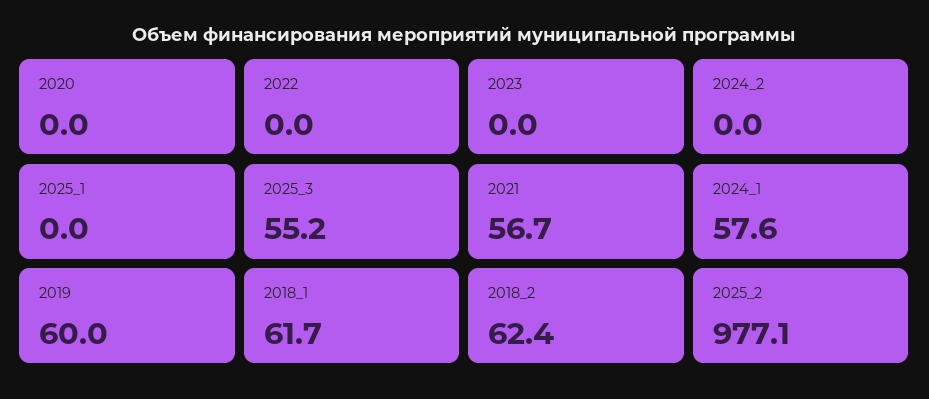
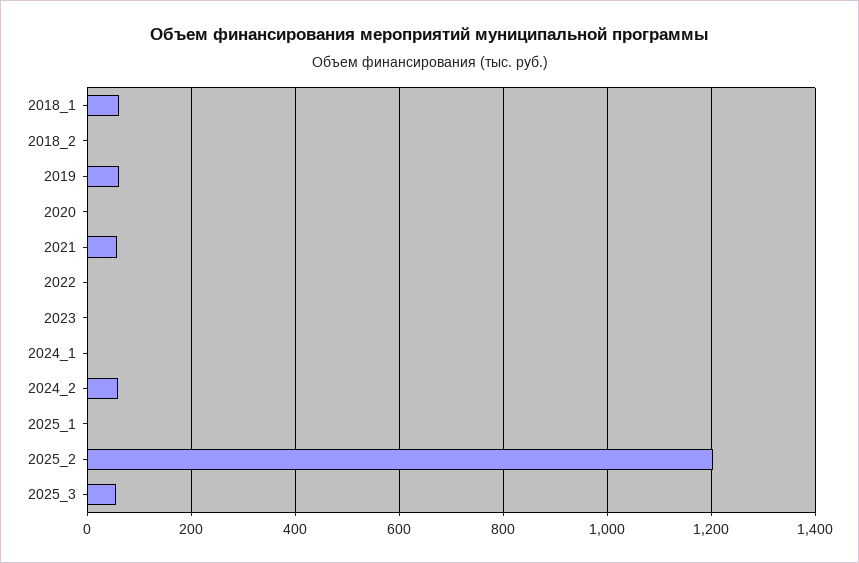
2024_2: 0 -> 60
2024_1: 57.6 -> 0
2018_2: 62.4 -> 0
2025_2: 977.1 -> 1200

